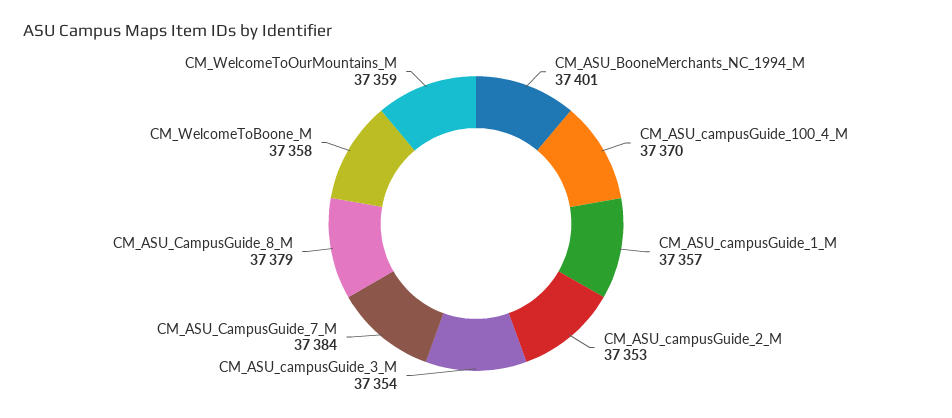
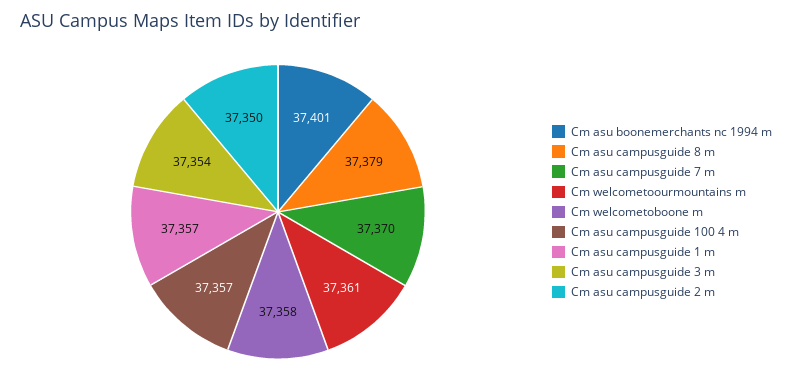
CM_ASU_campusGuide_100_4_M: 37370 -> 37357
CM_ASU_campusGuide_2_M: 37353 -> 37350
CM_ASU_CampusGuide_7_M: 37384 -> 37370
CM_WelcomeToOurMountains_M: 37359 -> 37361

